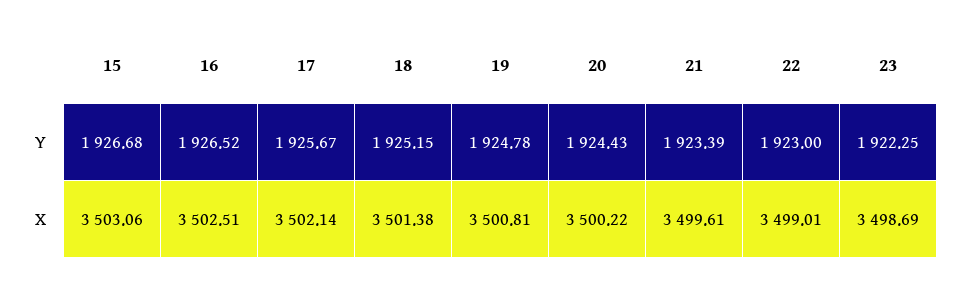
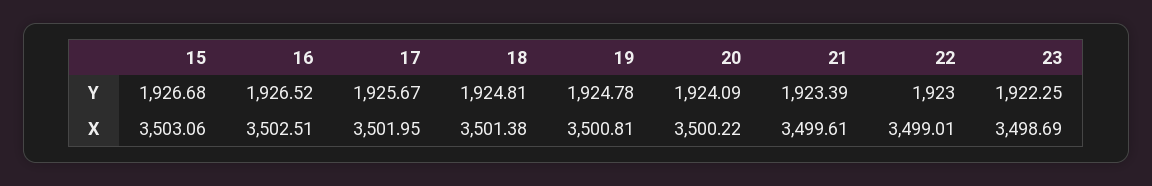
18, Y: 1925.15 -> 1924.81
20, Y: 1924.43 -> 1924.09
17, X: 3502.14 -> 3501.95

